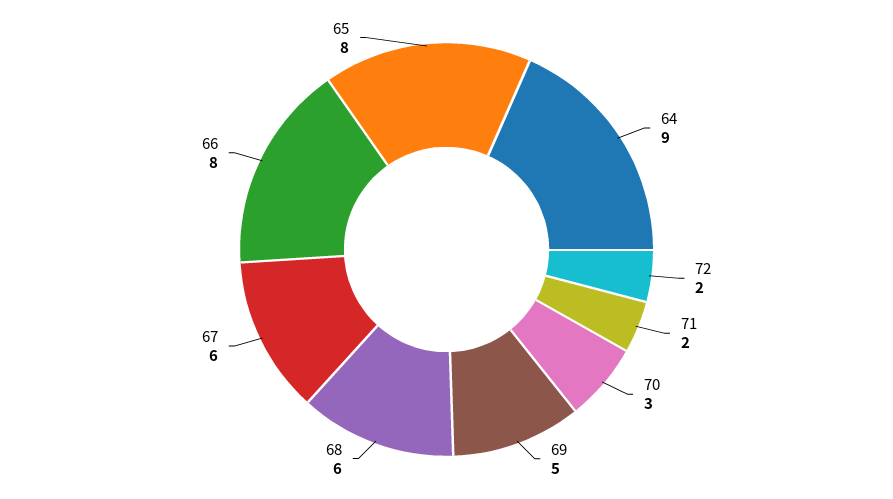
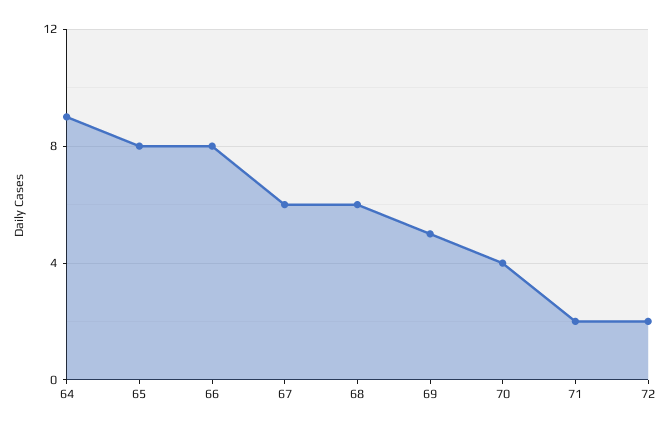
70: 3 -> 4

